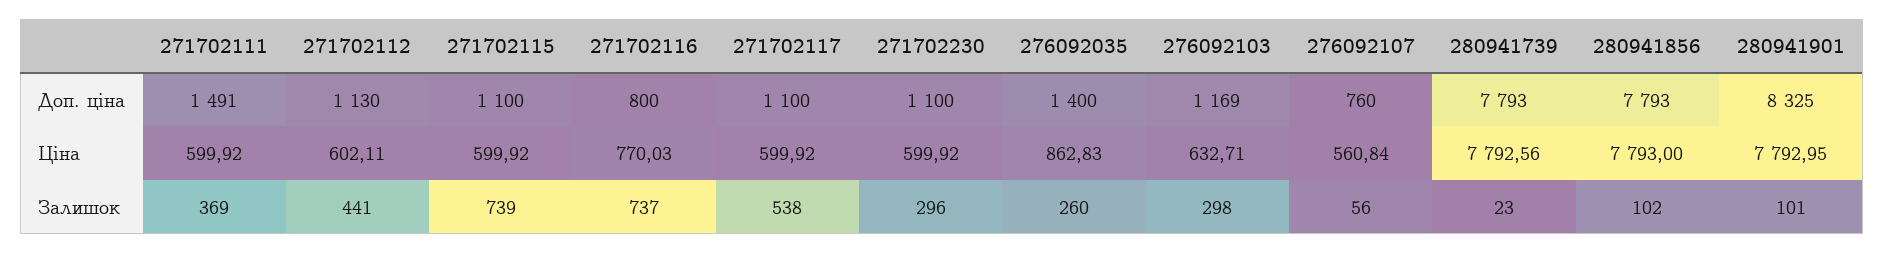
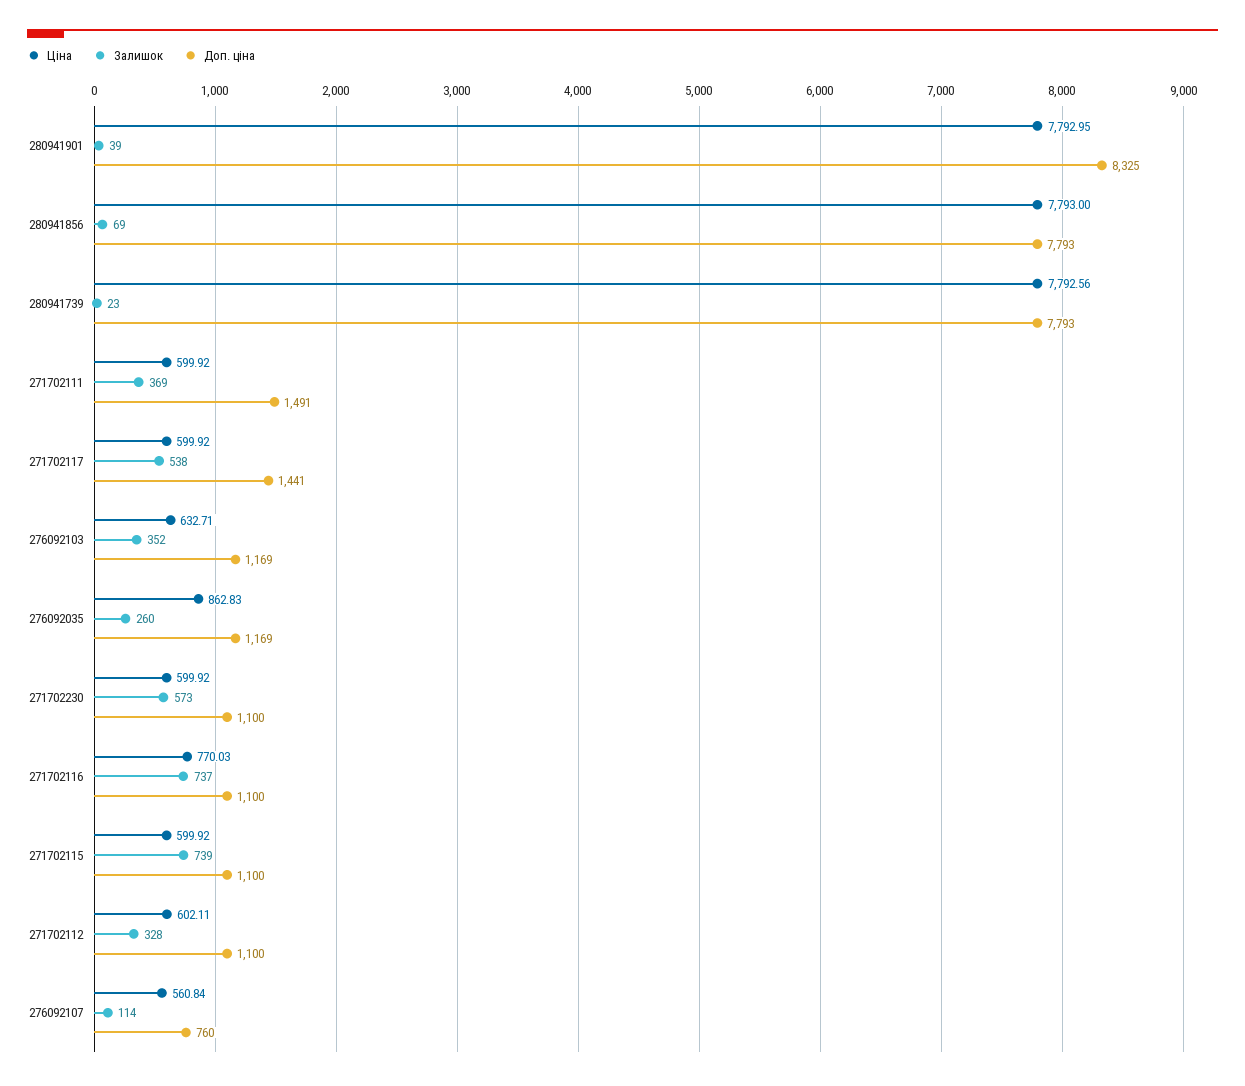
Доп. ціна, 271702112: 1130 -> 1100
Доп. ціна, 271702116: 800 -> 1100
Доп. ціна, 271702117: 1100 -> 1441
Доп. ціна, 276092035: 1400 -> 1169
Залишок, 271702112: 441 -> 328
Залишок, 271702230: 296 -> 573
Залишок, 276092103: 298 -> 352
Залишок, 276092107: 56 -> 114
Залишок, 280941856: 102 -> 69
Залишок, 280941901: 101 -> 39

